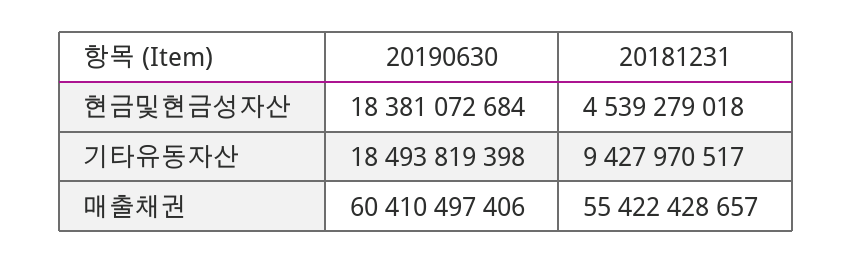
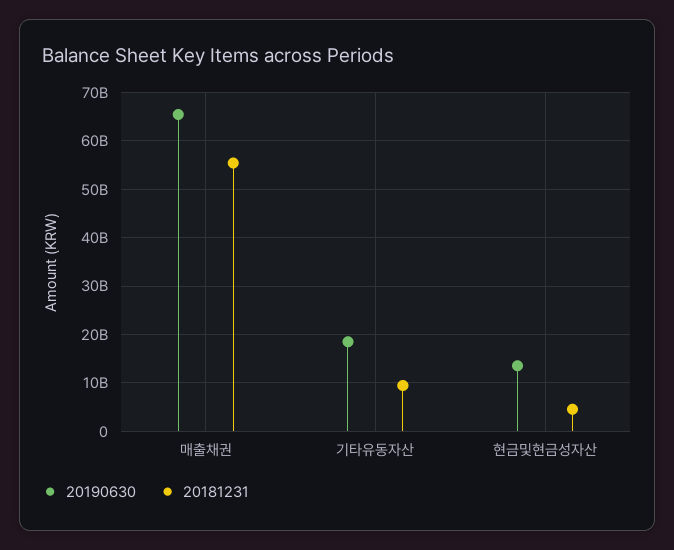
20190630, 현금및현금성자산: 18381072684 -> 14000000000
20190630, 매출채권: 60410497406 -> 66000000000

